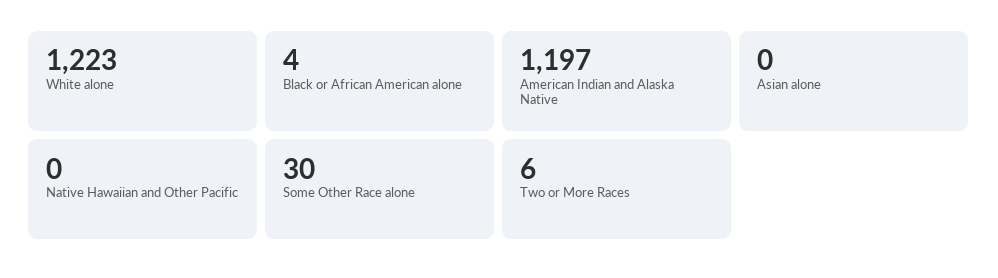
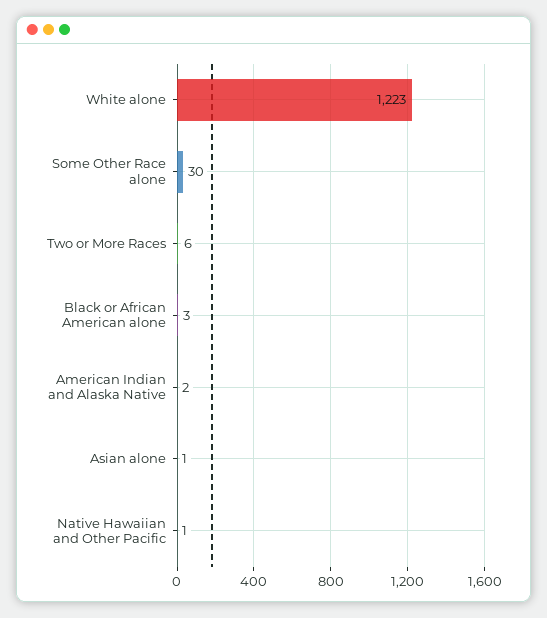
Black or African American alone: 4 -> 3
American Indian and Alaska Native: 1197 -> 2
Asian alone: 0 -> 1
Native Hawaiian and Other Pacific: 0 -> 1

